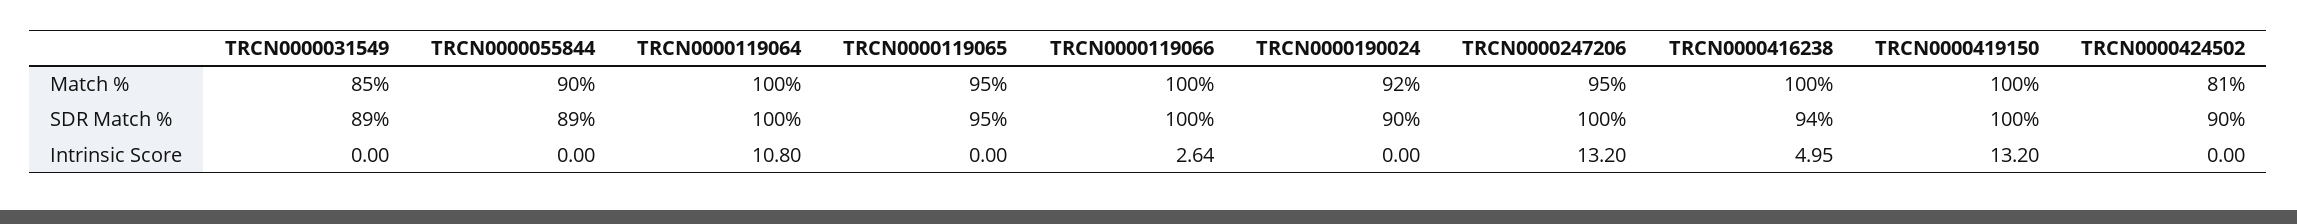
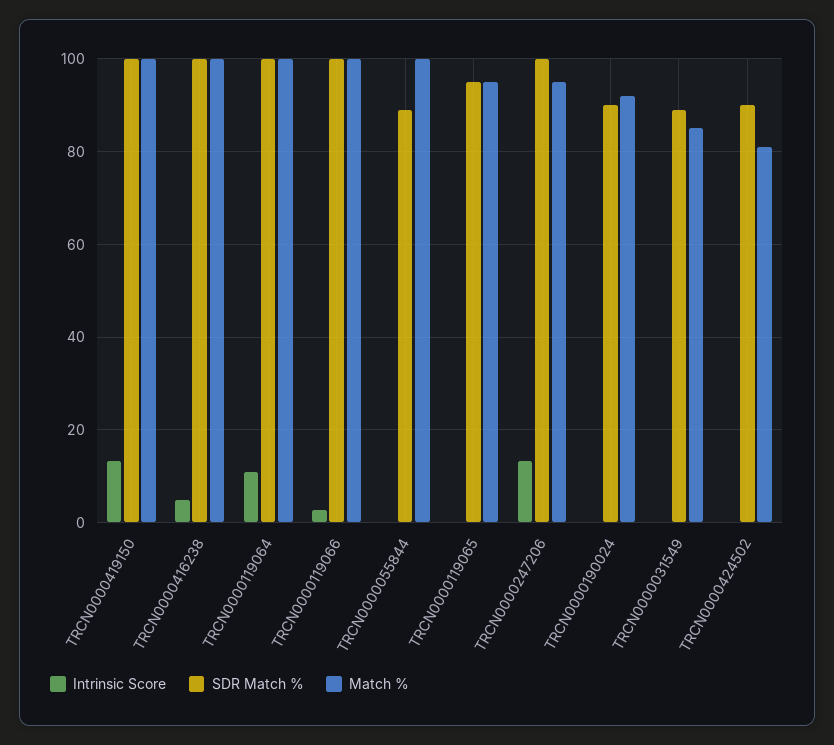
Match %, TRCN0000055844: 90 -> 100
SDR Match %, TRCN0000416238: 94 -> 100

